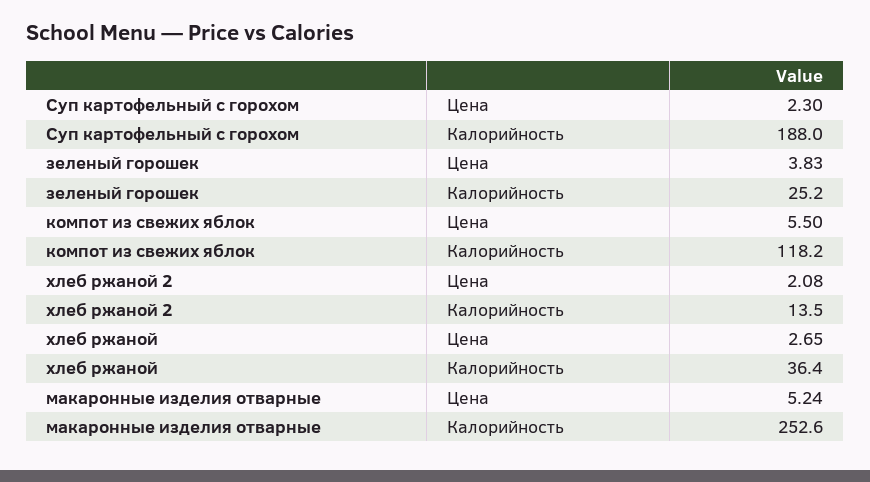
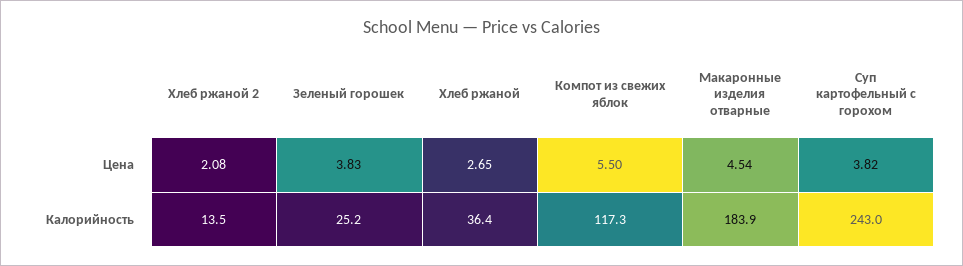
Суп картофельный с горохом, Цена: 2.3 -> 3.82
Суп картофельный с горохом, Калорийность: 188 -> 243
компот из свежих яблок, Калорийность: 118.2 -> 117.3
макаронные изделия отварные, Цена: 5.24 -> 4.54
макаронные изделия отварные, Калорийность: 252.6 -> 183.9

